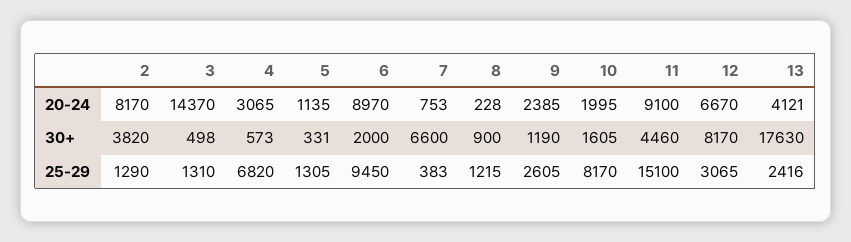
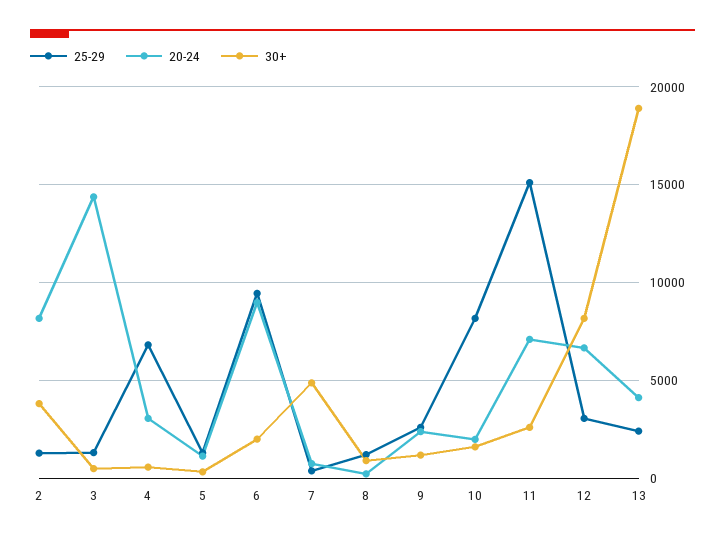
20-24, 11: 9100 -> 7000
30+, 7: 6600 -> 5000
30+, 11: 4460 -> 2500
30+, 13: 17630 -> 19000

